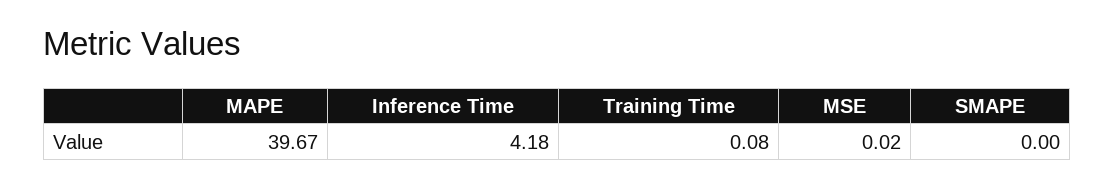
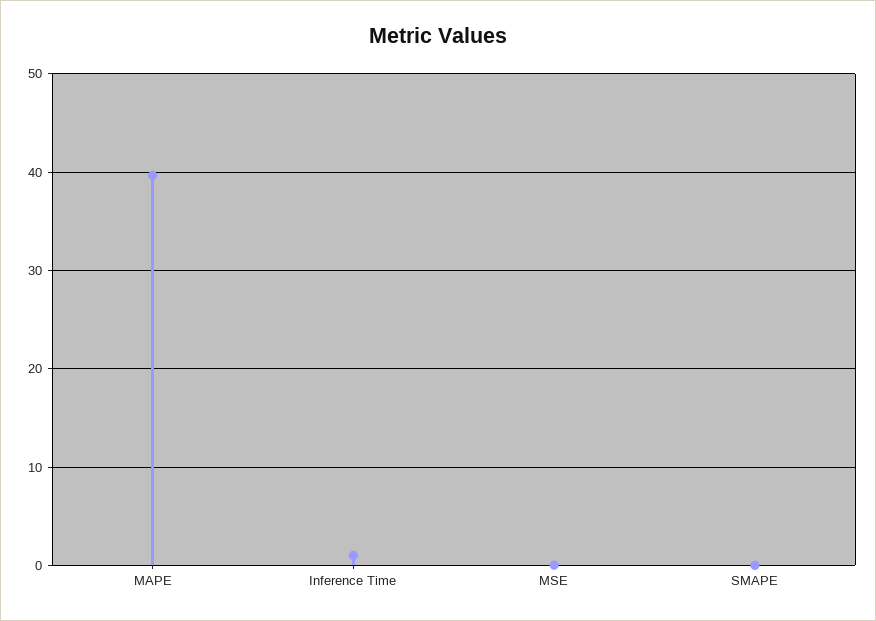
Inference Time: 4.18 -> 1
Training Time: 0.08 -> none

